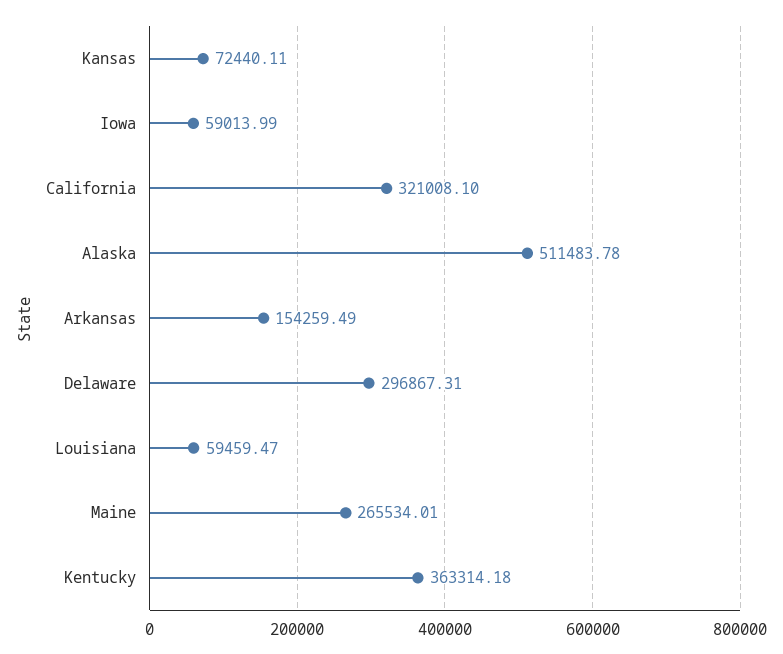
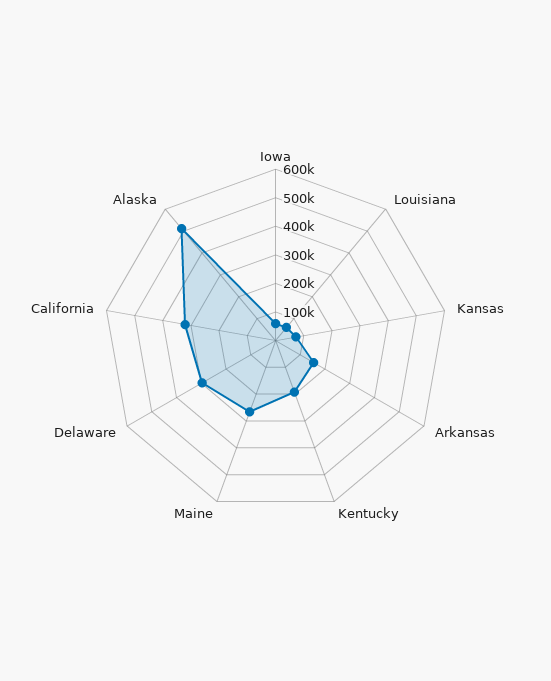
Kentucky: 363314.18 -> 200000

